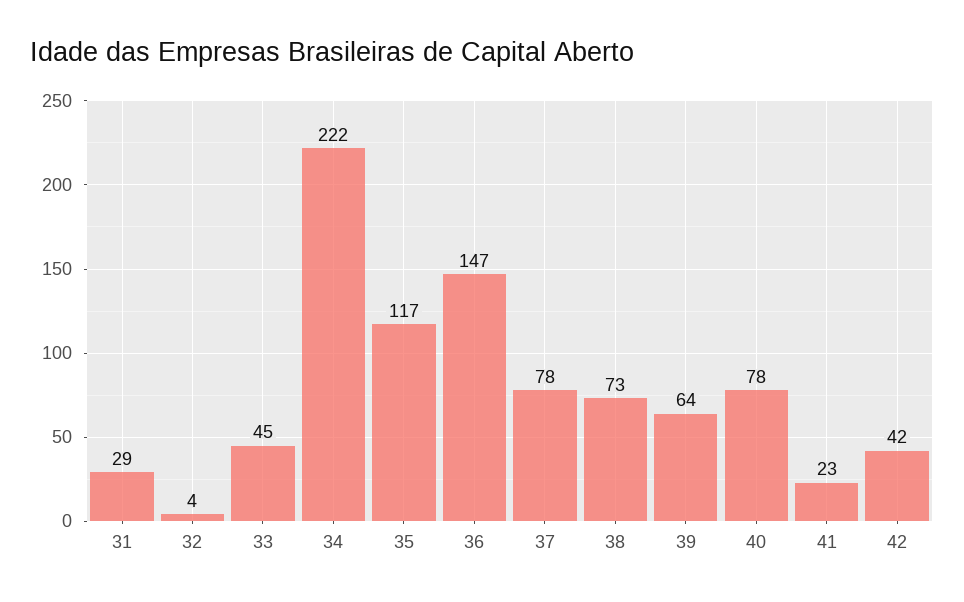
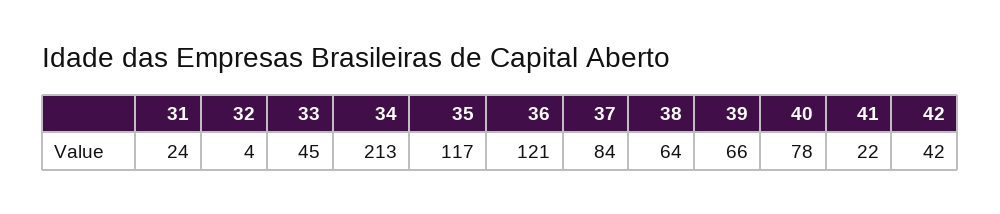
31: 29 -> 24
34: 222 -> 213
36: 147 -> 121
37: 78 -> 84
38: 73 -> 64
39: 64 -> 66
41: 23 -> 22

